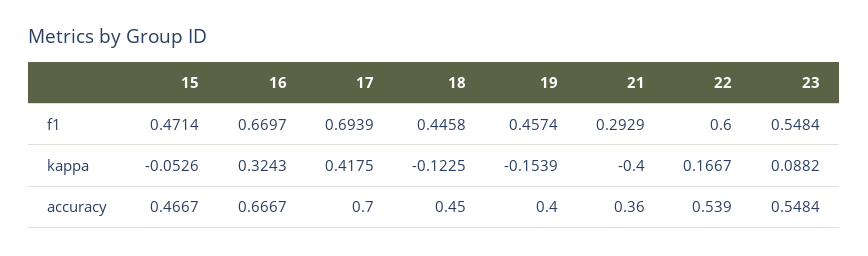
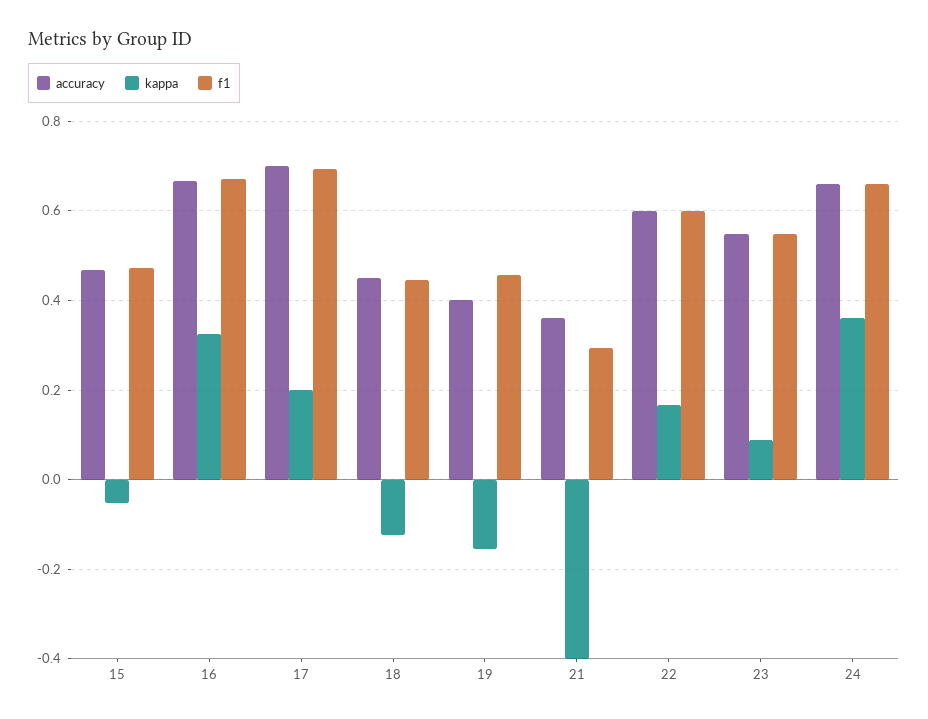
kappa, 17: 0.4175 -> 0.2
accuracy, 22: 0.539 -> 0.6
accuracy, 24: none -> 0.66
kappa, 24: none -> 0.36
f1, 24: none -> 0.66

